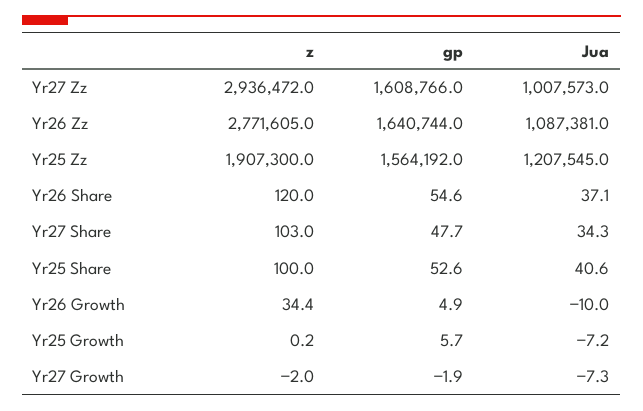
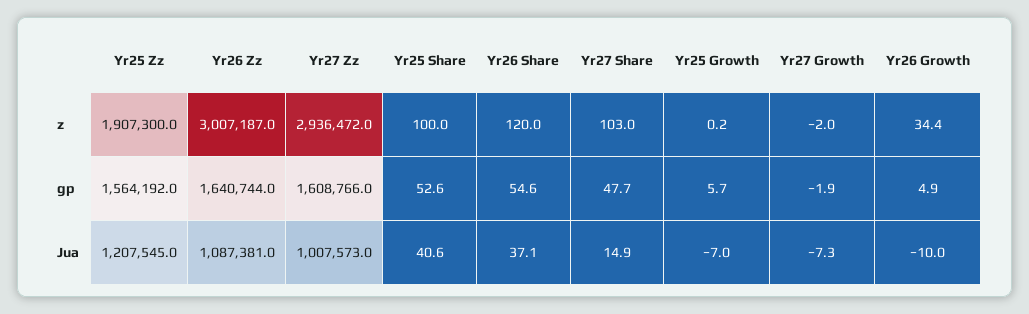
z, Yr26 Zz: 2771605 -> 3007187
Jua, Yr27 Share: 34.3 -> 14.9
Jua, Yr25 Growth: -7.2 -> -7

